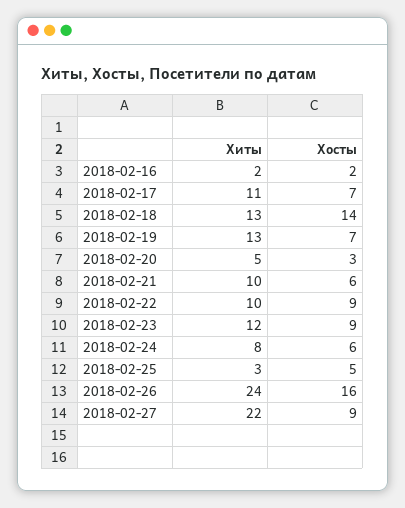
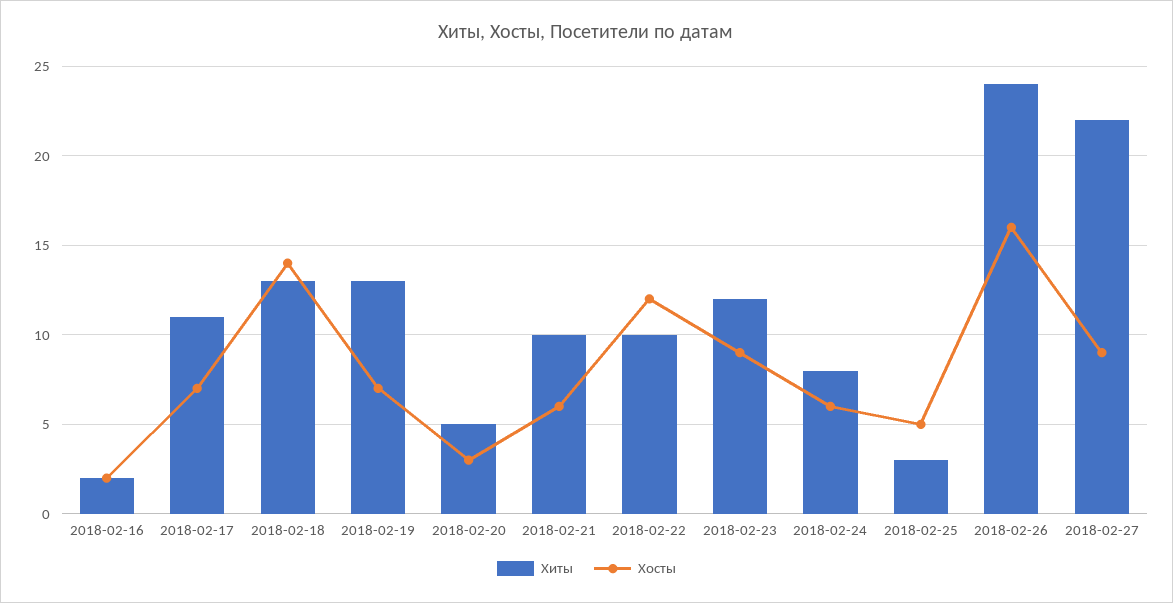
Хосты, 2018-02-22: 9 -> 12

